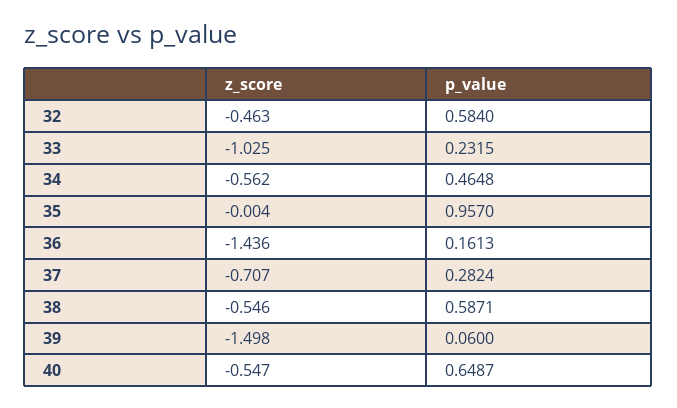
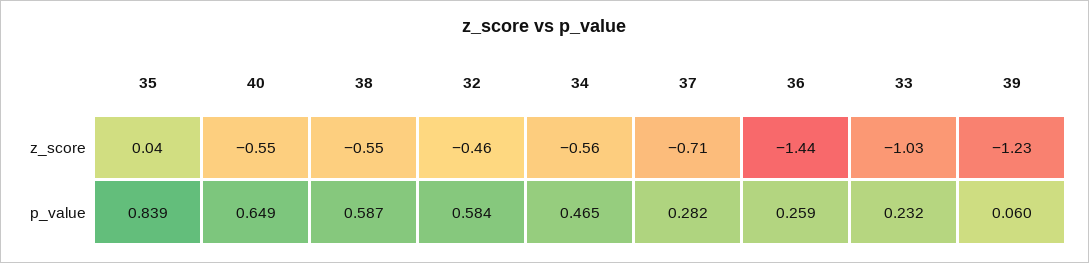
z_score, 35: -0.004 -> 0.04
p_value, 35: 0.957 -> 0.839
p_value, 36: 0.1613 -> 0.259
z_score, 39: -1.498 -> -1.23

